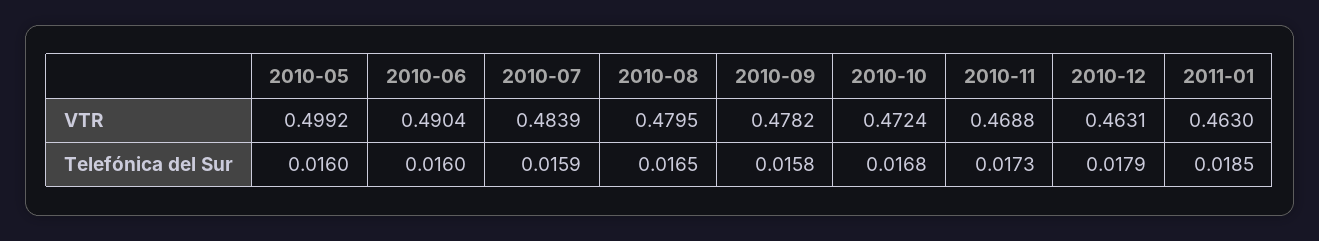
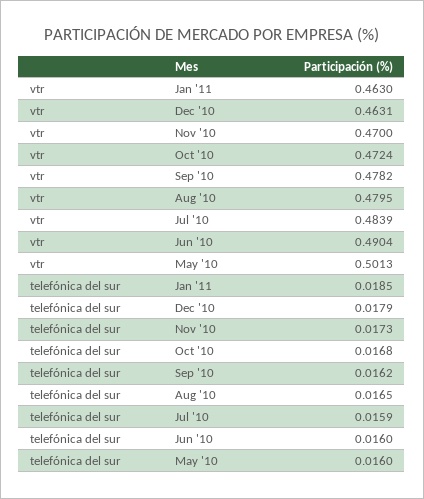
2010-05, VTR: 0.4992 -> 0.5013
2010-11, VTR: 0.4688 -> 0.47
2010-09, Telefónica del Sur: 0.0158 -> 0.0162

